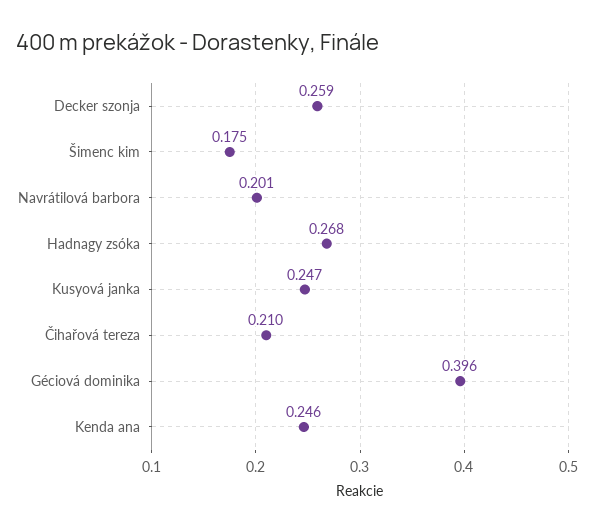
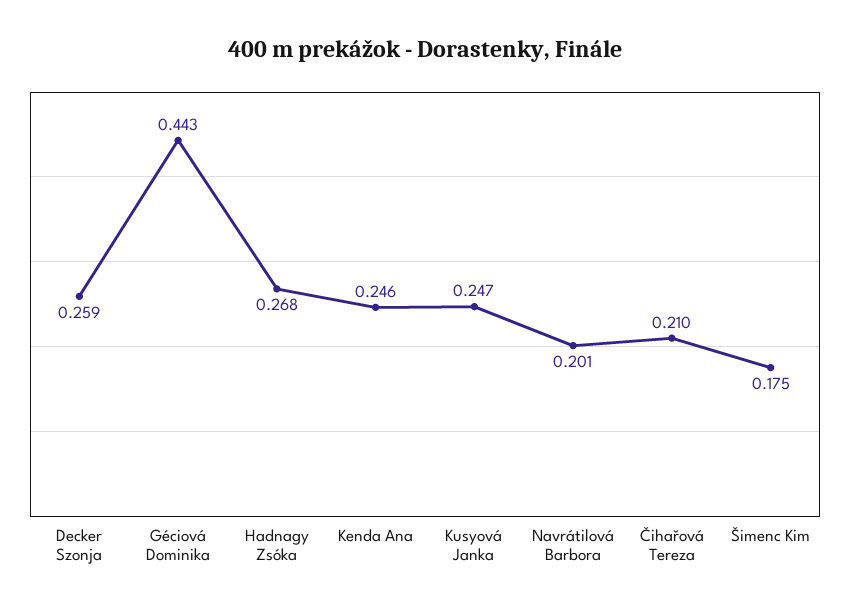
Géciová dominika: 0.396 -> 0.443

